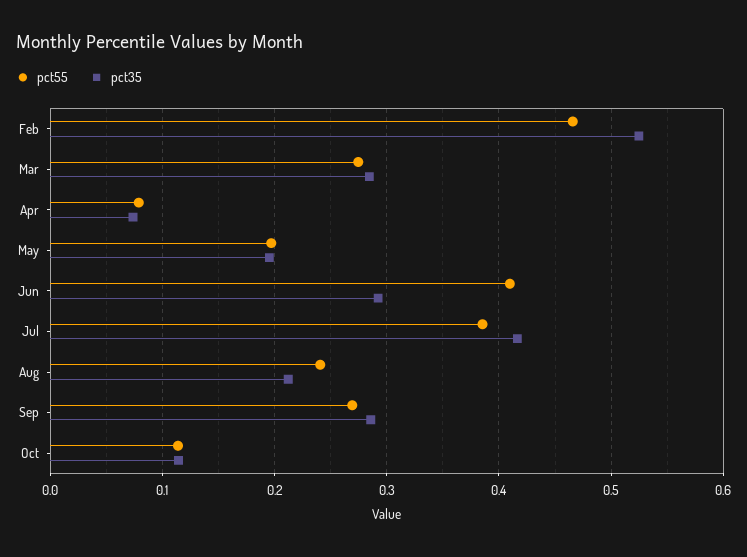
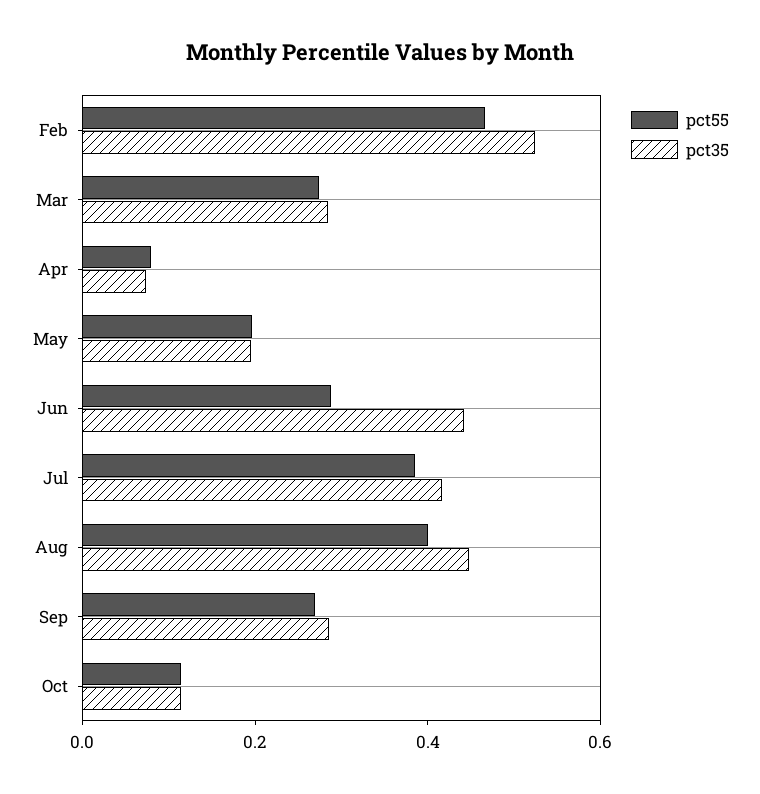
pct55, Jun: 0.41 -> 0.3
pct35, Jun: 0.29 -> 0.45
pct55, Aug: 0.24 -> 0.4
pct35, Aug: 0.21 -> 0.45

